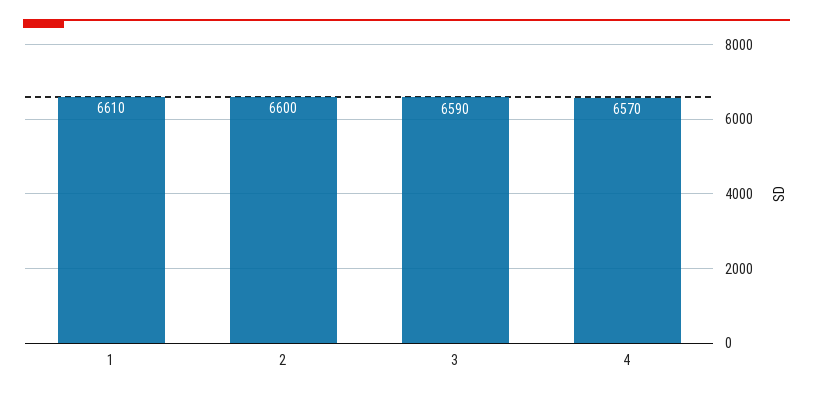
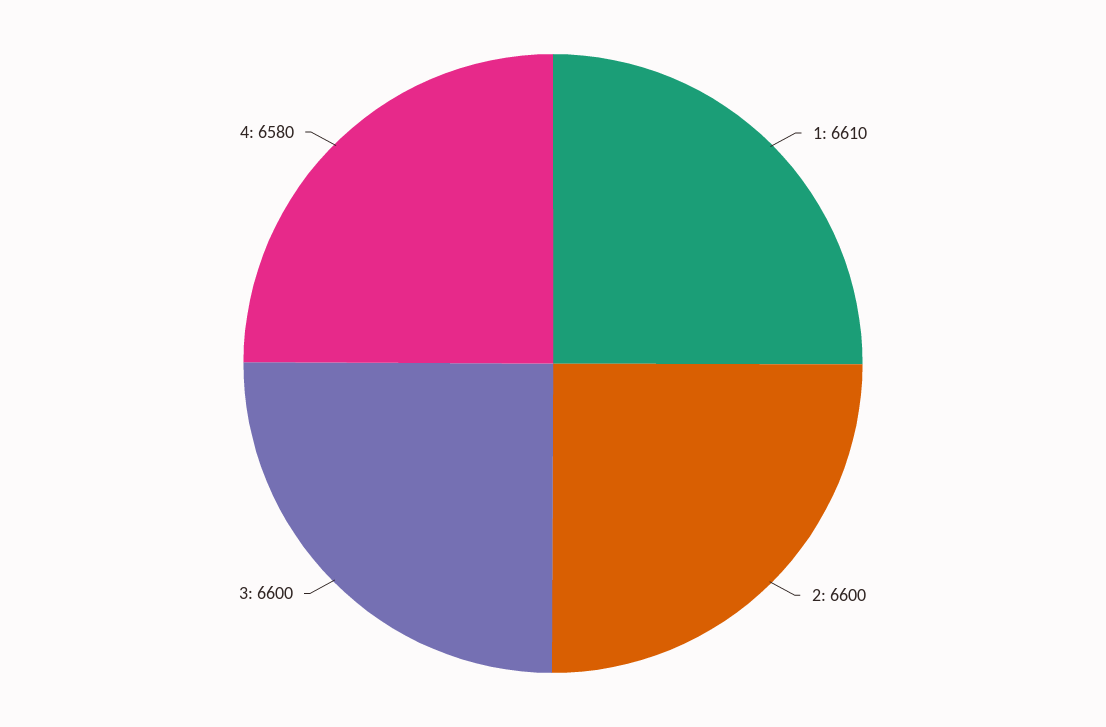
3: 6590 -> 6600
4: 6570 -> 6580

